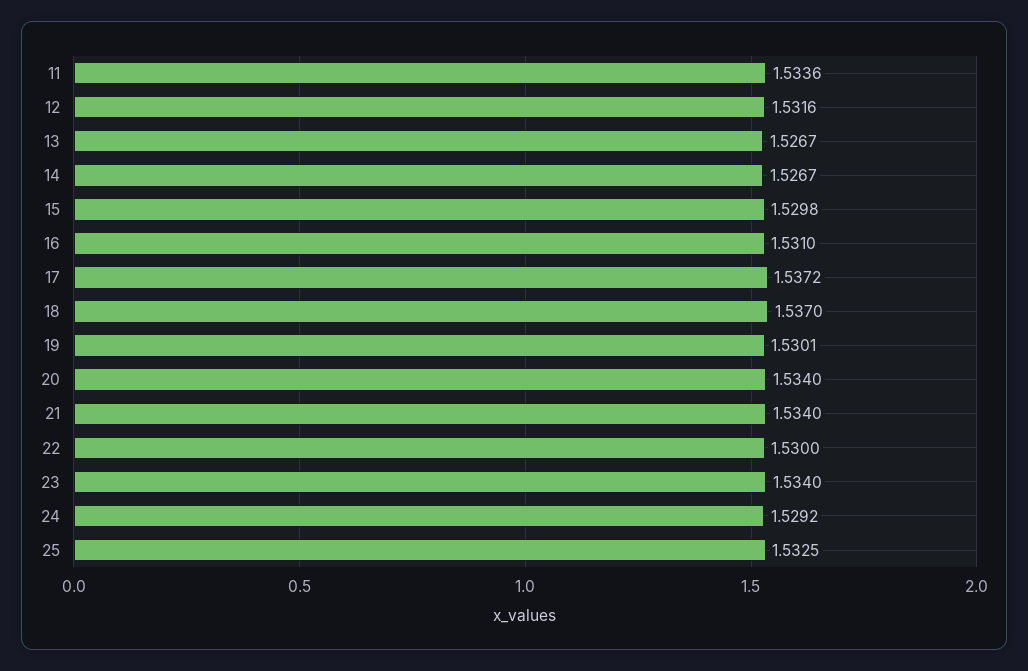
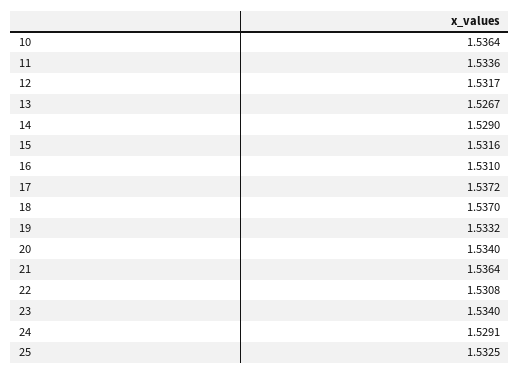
12: 1.5316 -> 1.5317
14: 1.5267 -> 1.529
15: 1.5298 -> 1.5316
19: 1.5301 -> 1.5332
21: 1.534 -> 1.5364
22: 1.53 -> 1.5308
24: 1.5292 -> 1.5291
10: none -> 1.5364

